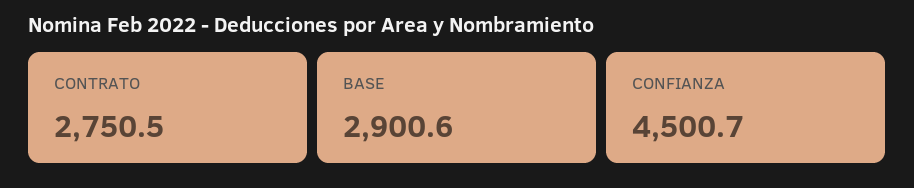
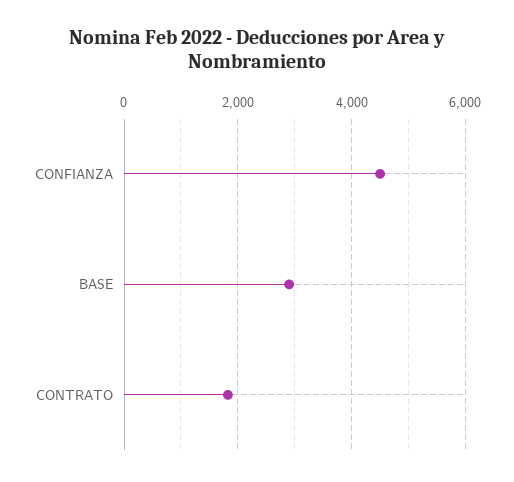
CONTRATO: 2750.5 -> 1800

